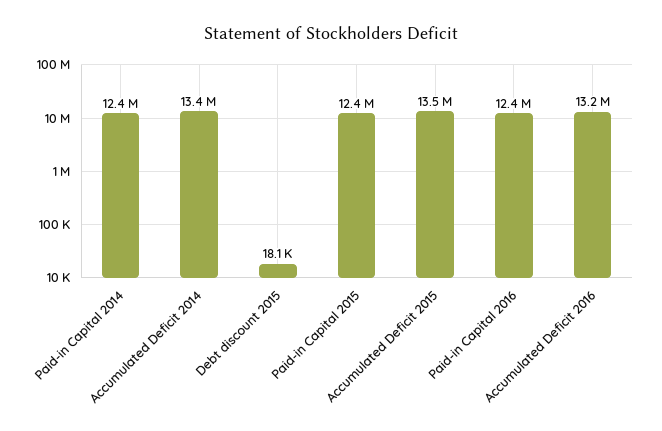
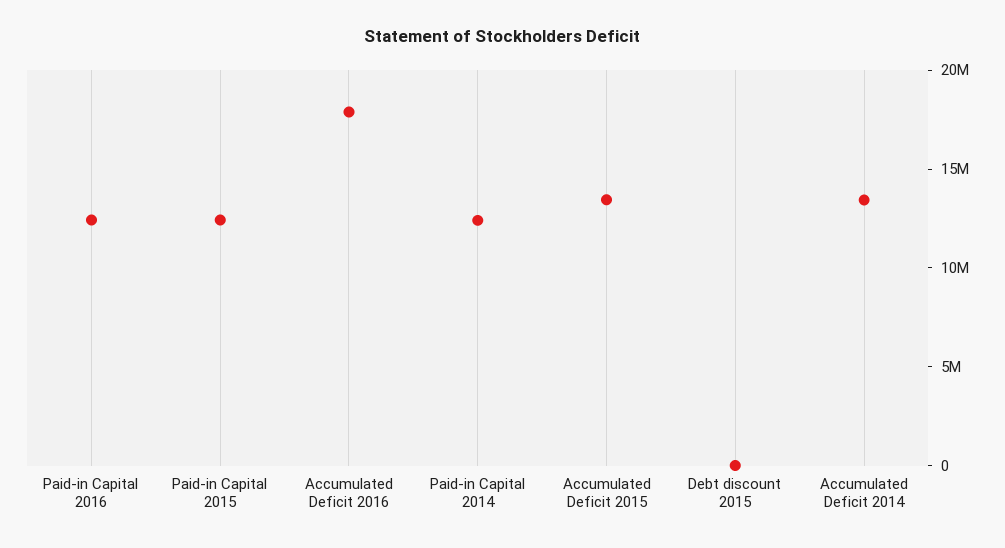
Accumulated Deficit 2016: 13200000 -> 18000000

